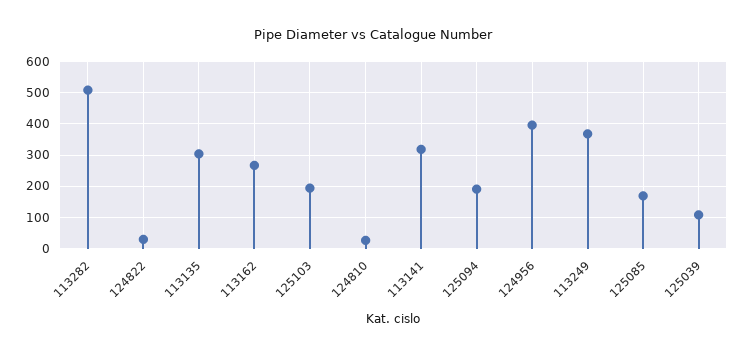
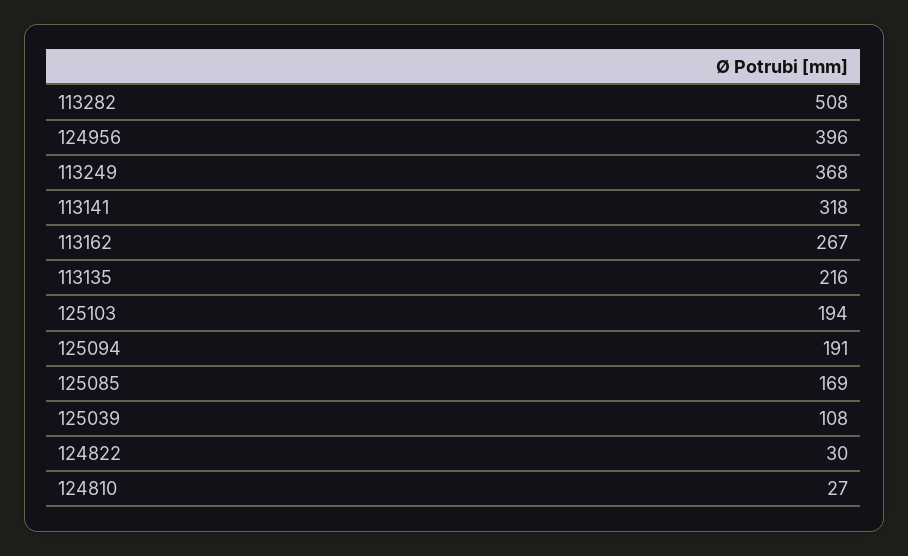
113135: 300 -> 216

